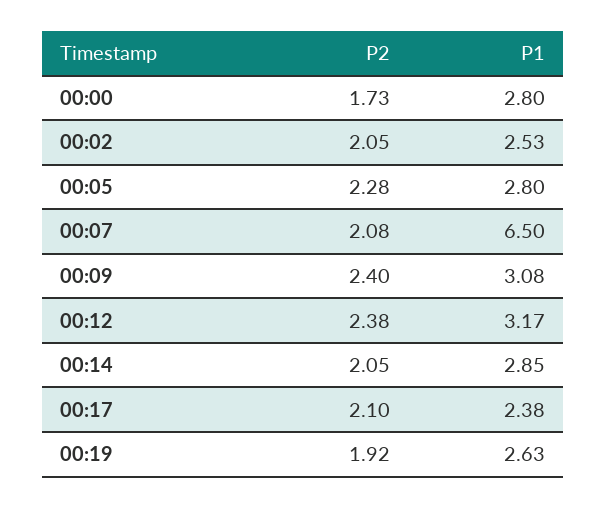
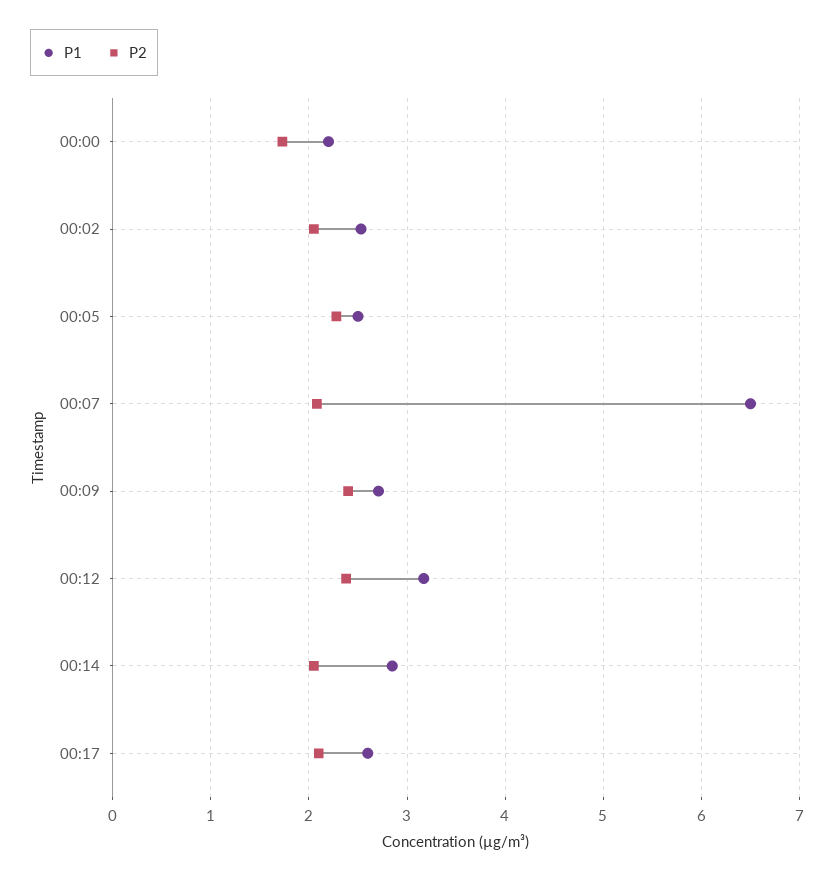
P1, 00:00: 2.8 -> 2.2
P1, 00:05: 2.8 -> 2.5
P1, 00:09: 3.08 -> 2.7
P1, 00:17: 2.38 -> 2.6
P2, 00:19: 1.92 -> none
P1, 00:19: 2.63 -> none

